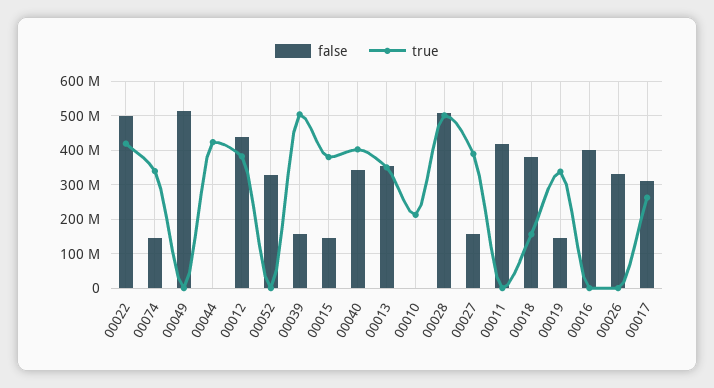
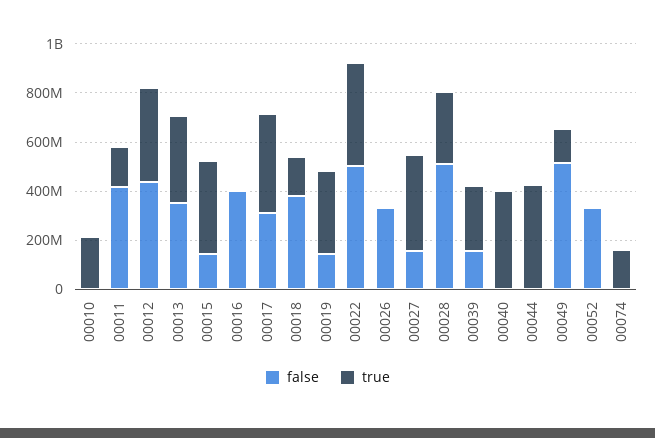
false, 00074: 140000000 -> 0
true, 00074: 340000000 -> 150000000
true, 00049: 0 -> 150000000
true, 00039: 500000000 -> 250000000
false, 00040: 340000000 -> 0
true, 00028: 500000000 -> 300000000
true, 00011: 0 -> 150000000
true, 00017: 260000000 -> 400000000

